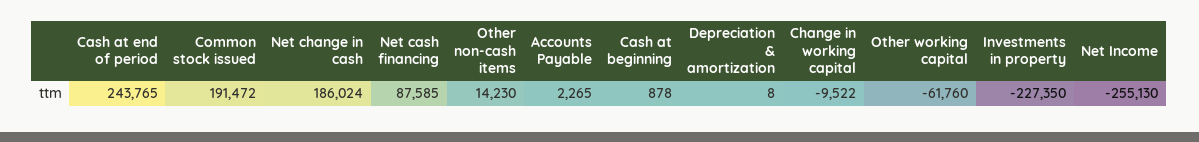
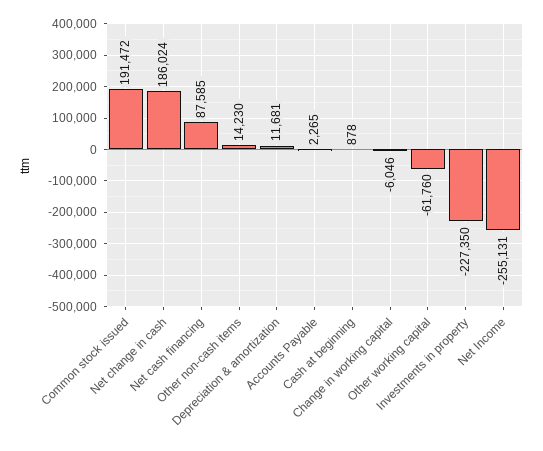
Cash at end of period: 243765 -> none
Depreciation & amortization: 8 -> 11681
Change in working capital: -9522 -> -6046
Net Income: -255130 -> -255131

